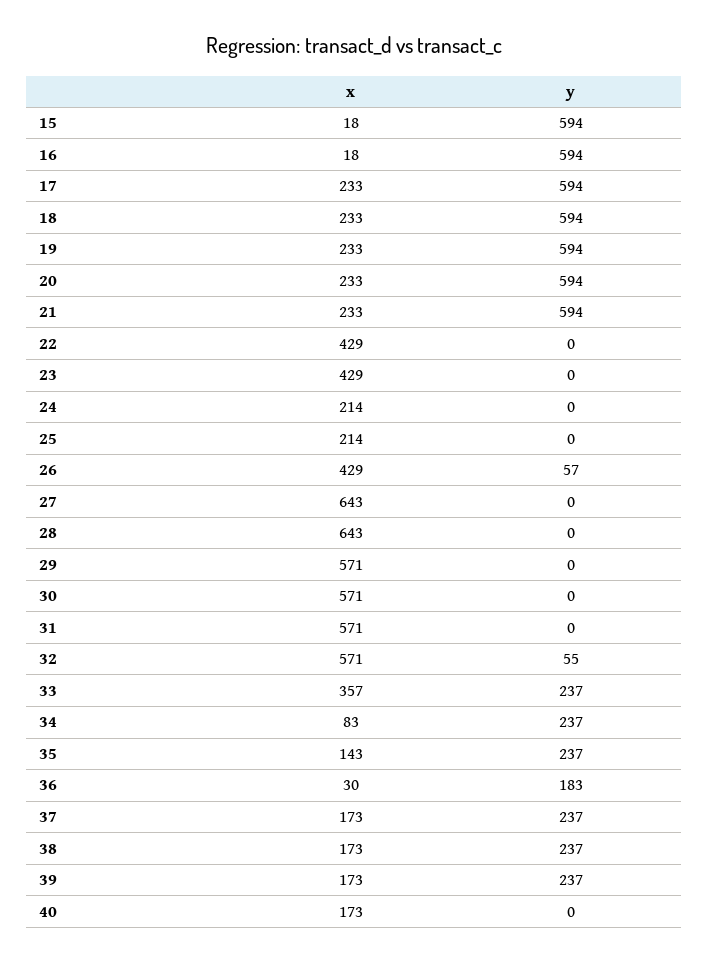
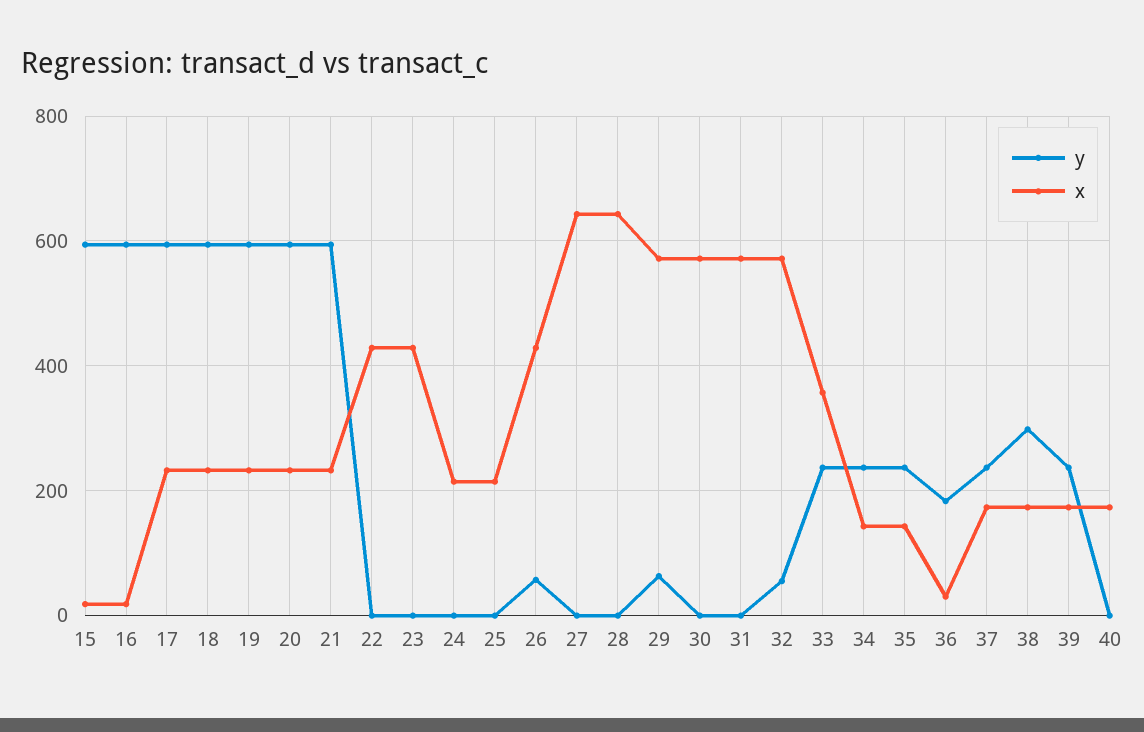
y, 29: 0 -> 60
x, 34: 83 -> 140
y, 38: 237 -> 300

